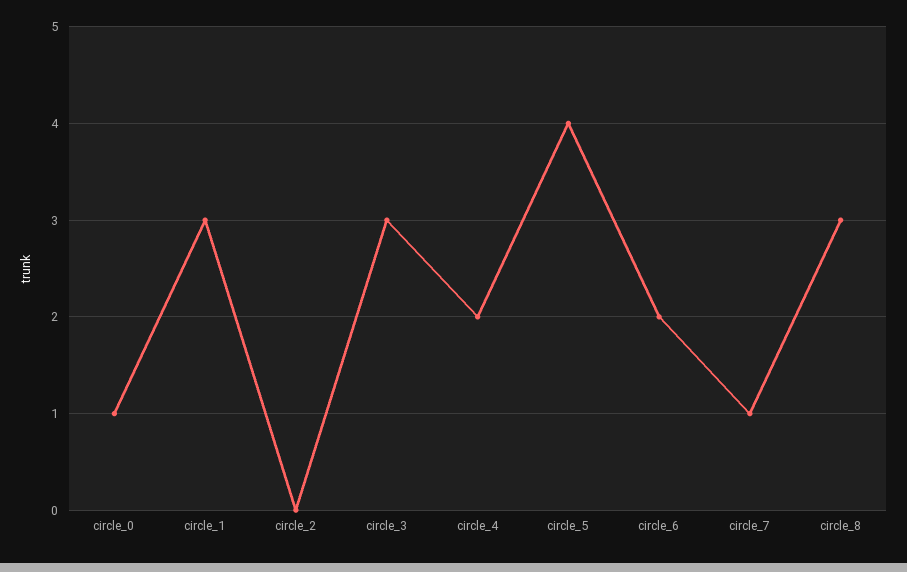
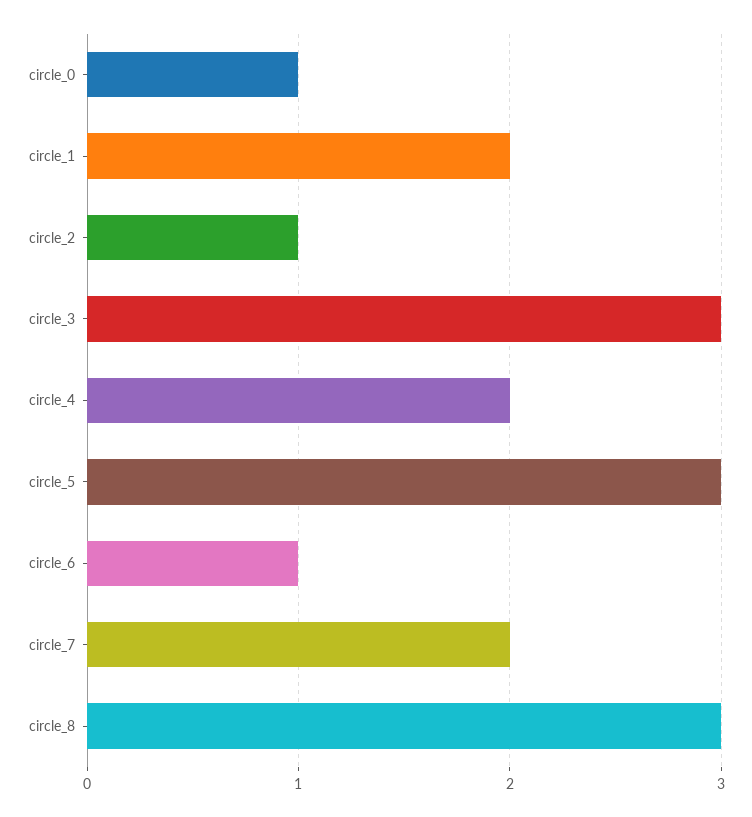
circle_1: 3 -> 2
circle_2: 0 -> 1
circle_5: 4 -> 3
circle_6: 2 -> 1
circle_7: 1 -> 2

